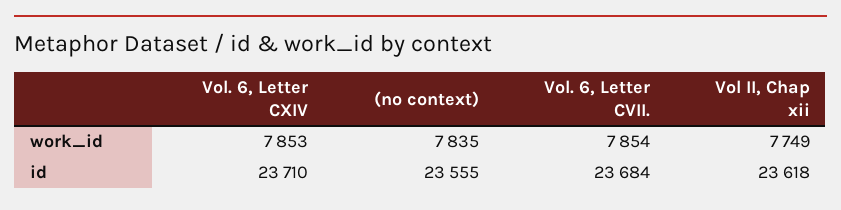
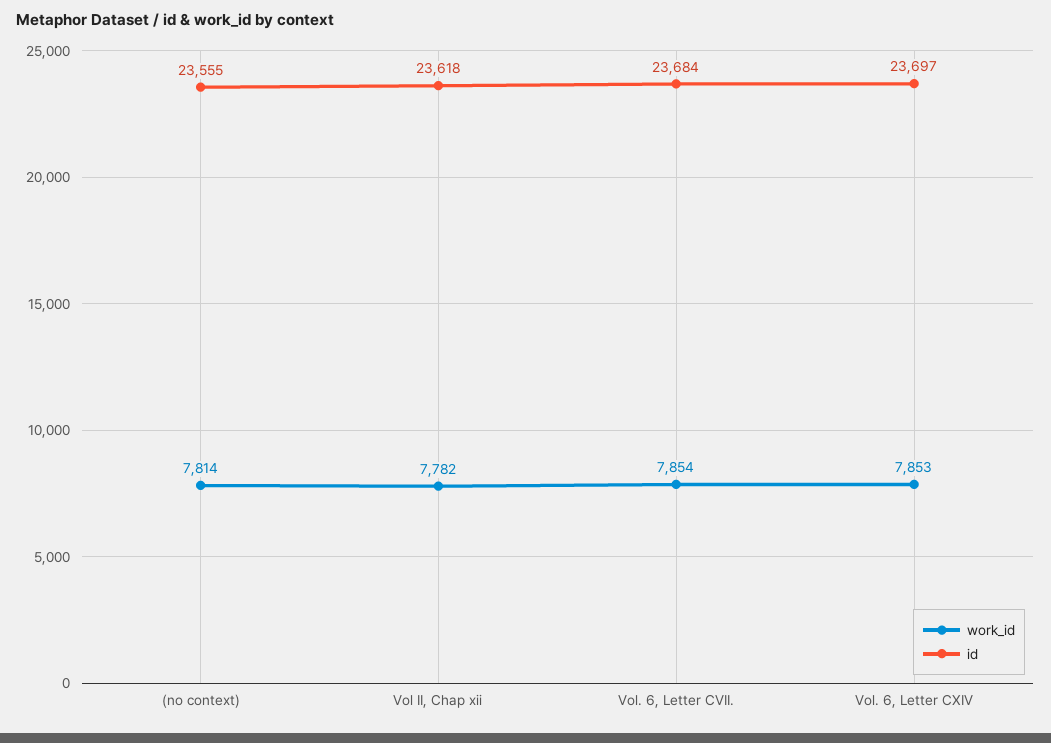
work_id, (no context): 7835 -> 7814
work_id, Vol II, Chap xii: 7749 -> 7782
id, Vol. 6, Letter CXIV: 23710 -> 23697

